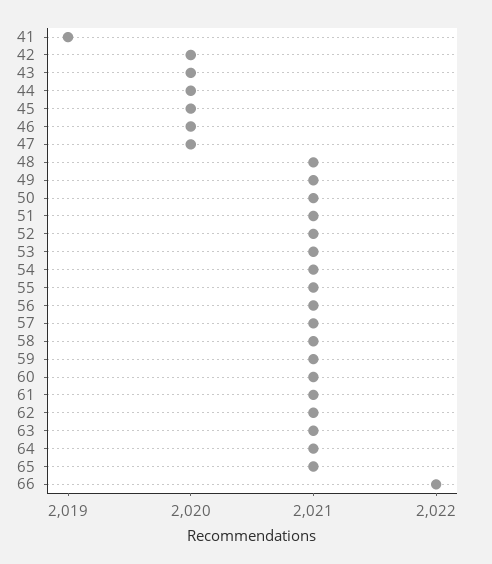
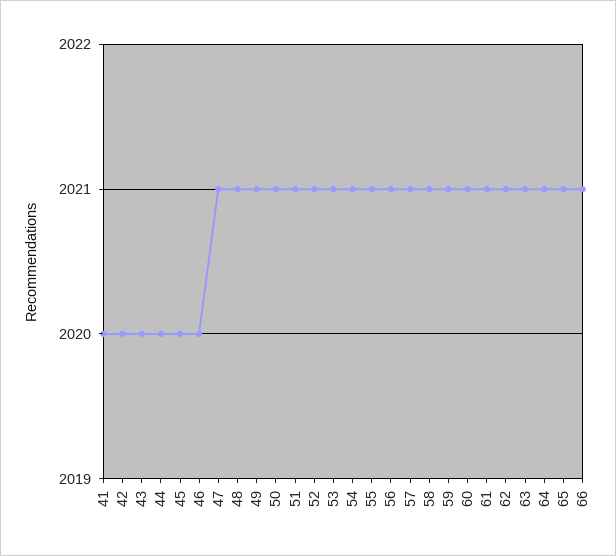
41: 2019 -> 2020
47: 2020 -> 2021
66: 2022 -> 2021

